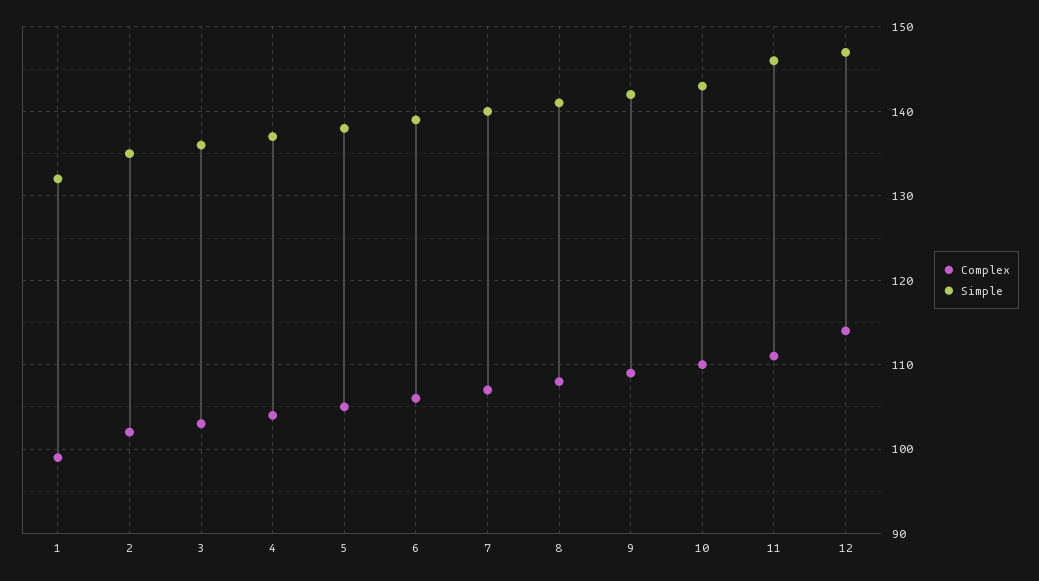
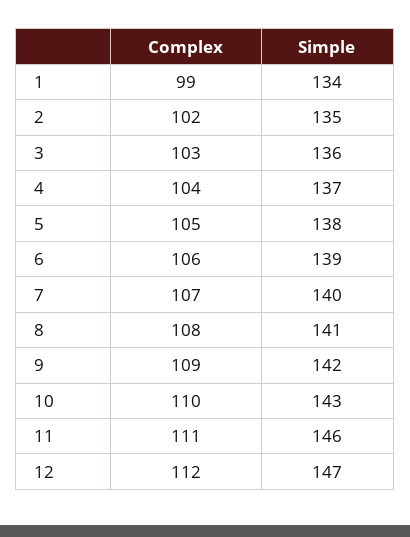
Simple, 1: 132 -> 134
Complex, 12: 114 -> 112

